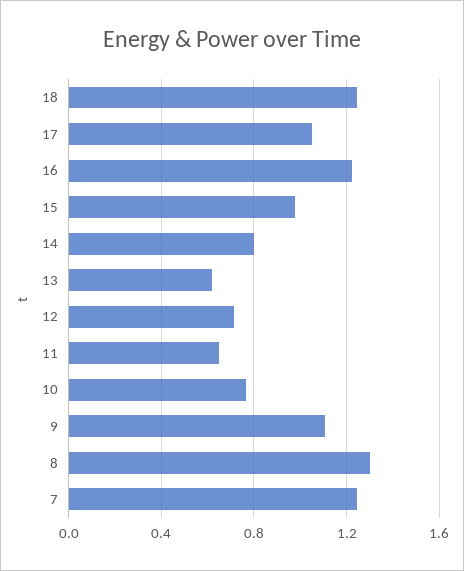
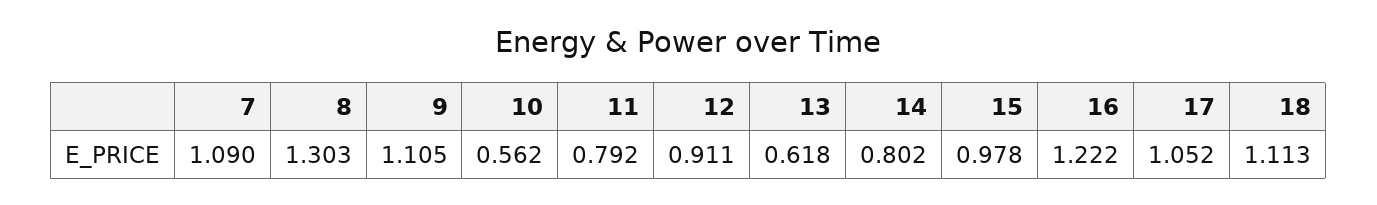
18: 1.25 -> 1.113
12: 0.7 -> 0.911
11: 0.65 -> 0.792
10: 0.75 -> 0.562
7: 1.25 -> 1.09

